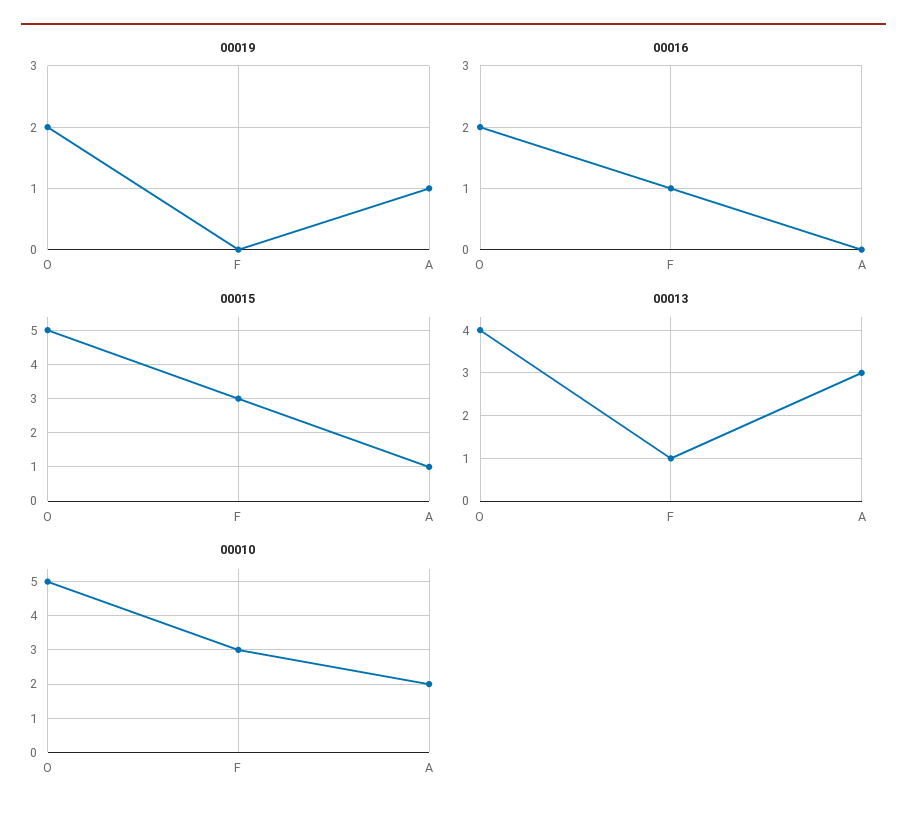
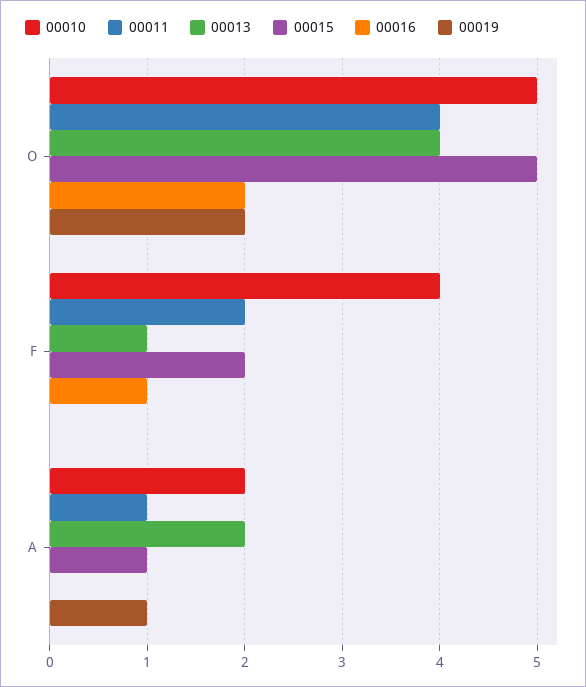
00015, F: 3 -> 2
00013, A: 3 -> 2
00010, F: 3 -> 4
00011, O: none -> 4
00011, F: none -> 2
00011, A: none -> 1

